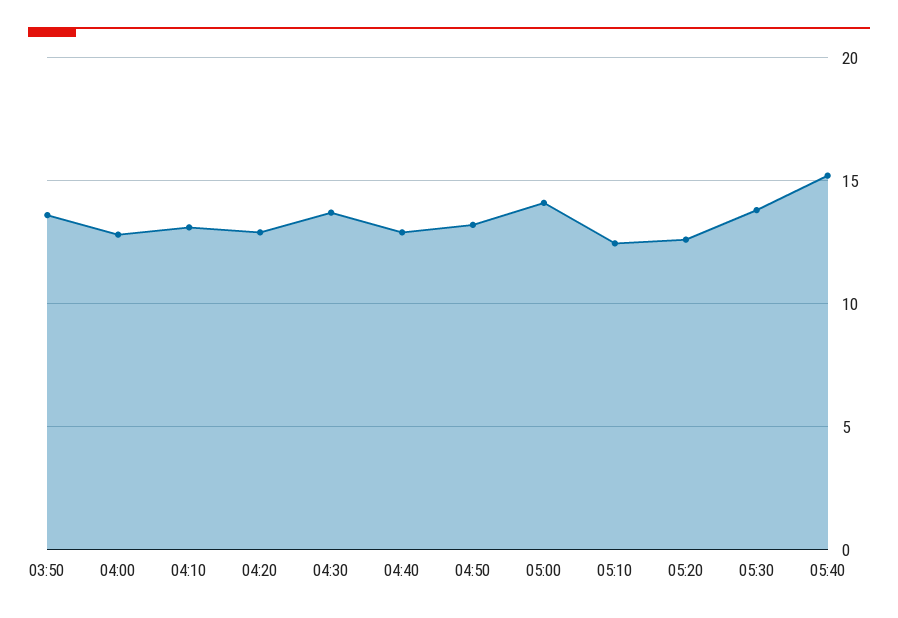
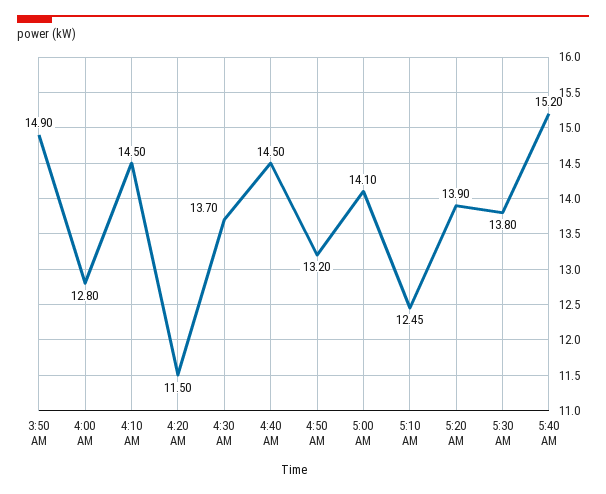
03:50: 13.5 -> 14.9
04:10: 13 -> 14.5
04:20: 13 -> 11.5
04:40: 13 -> 14.5
05:20: 12.5 -> 13.9

